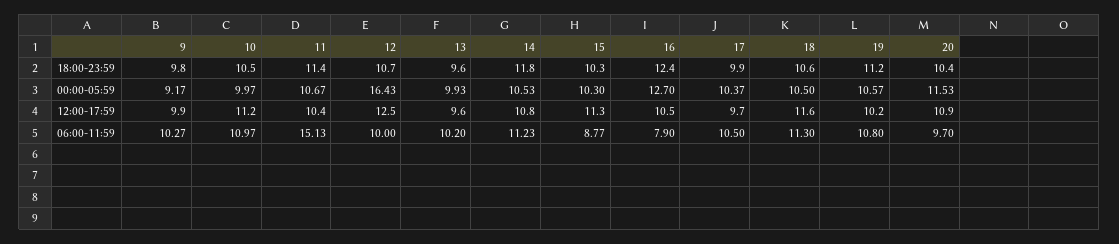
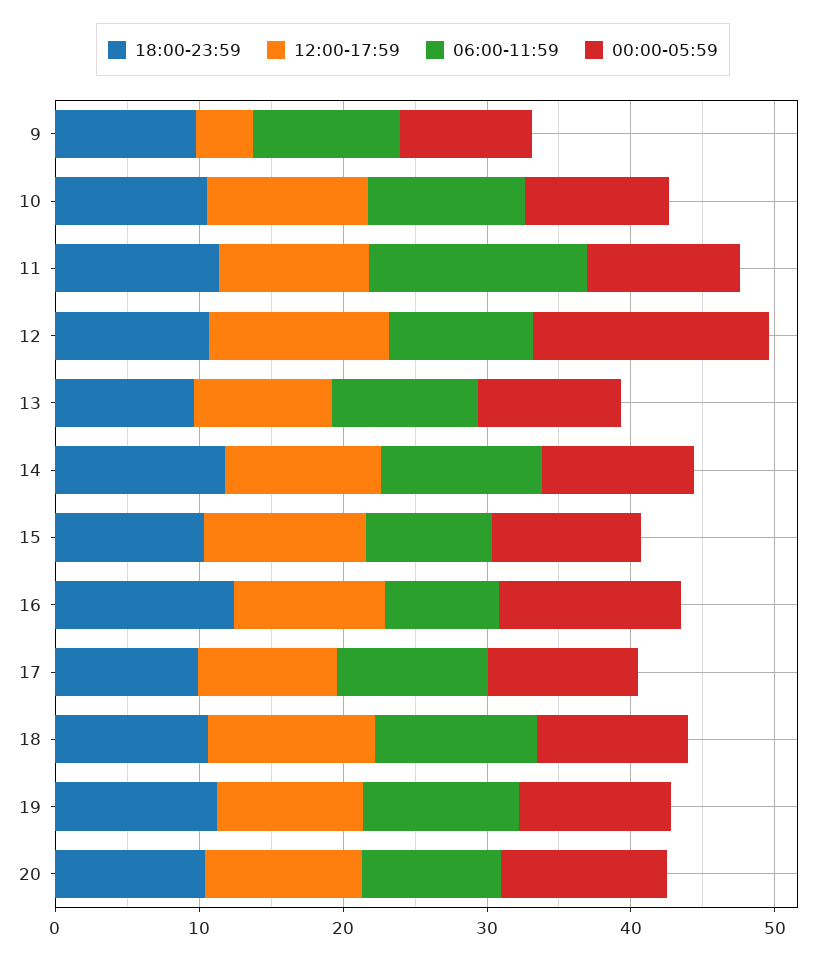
12:00-17:59, 9: 9.9 -> 4

